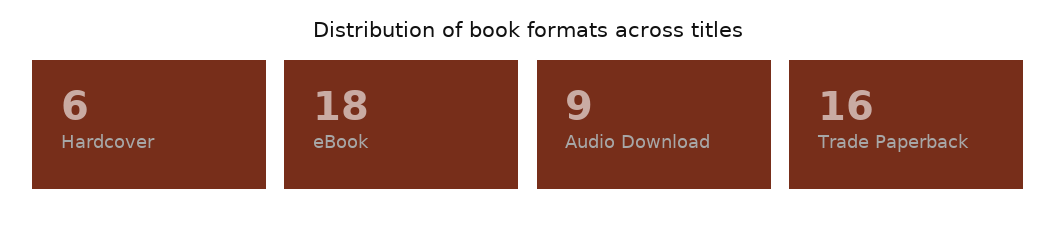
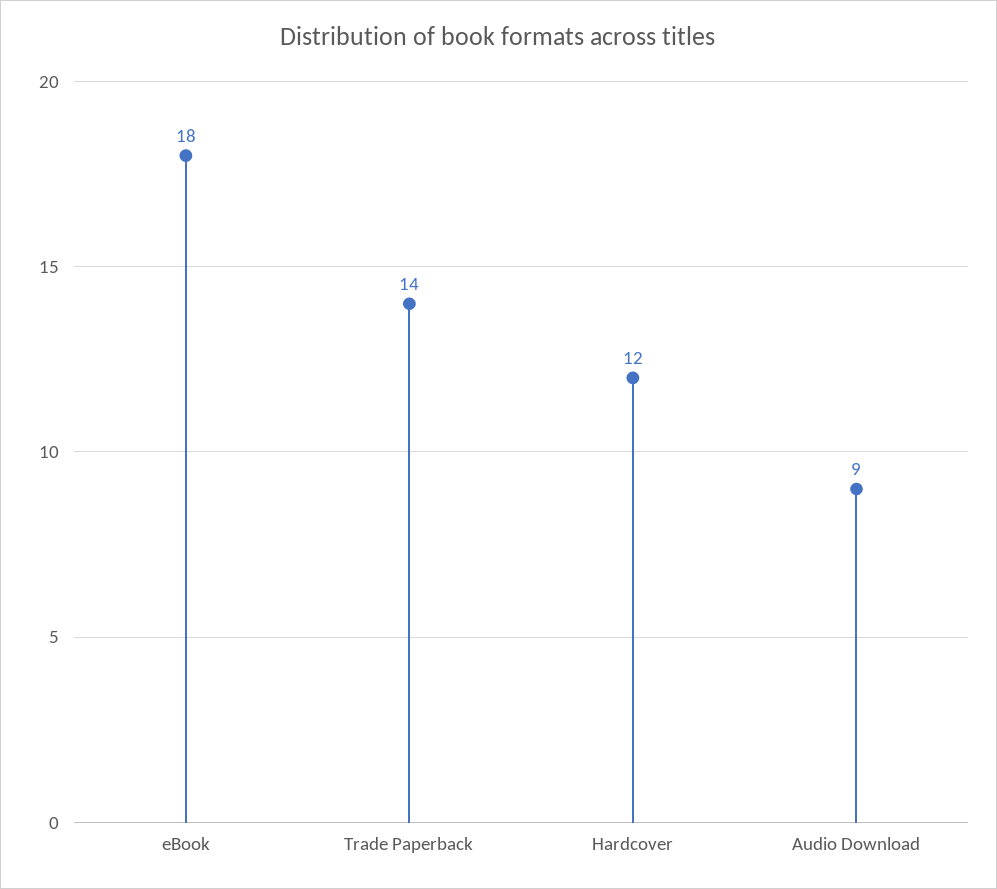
Hardcover: 6 -> 12
Trade Paperback: 16 -> 14

